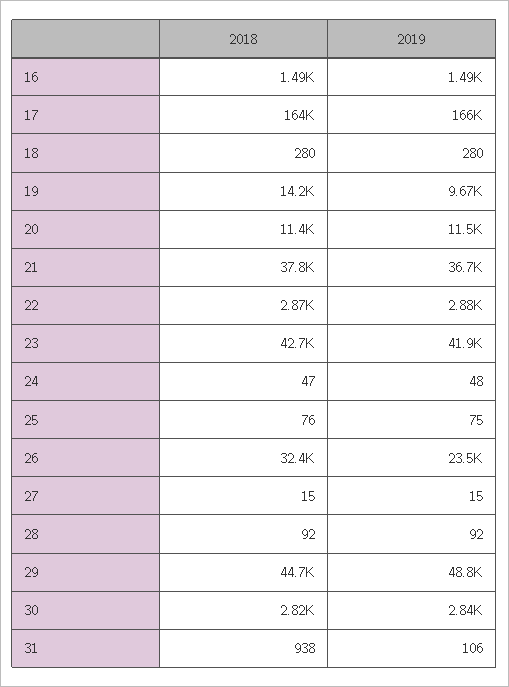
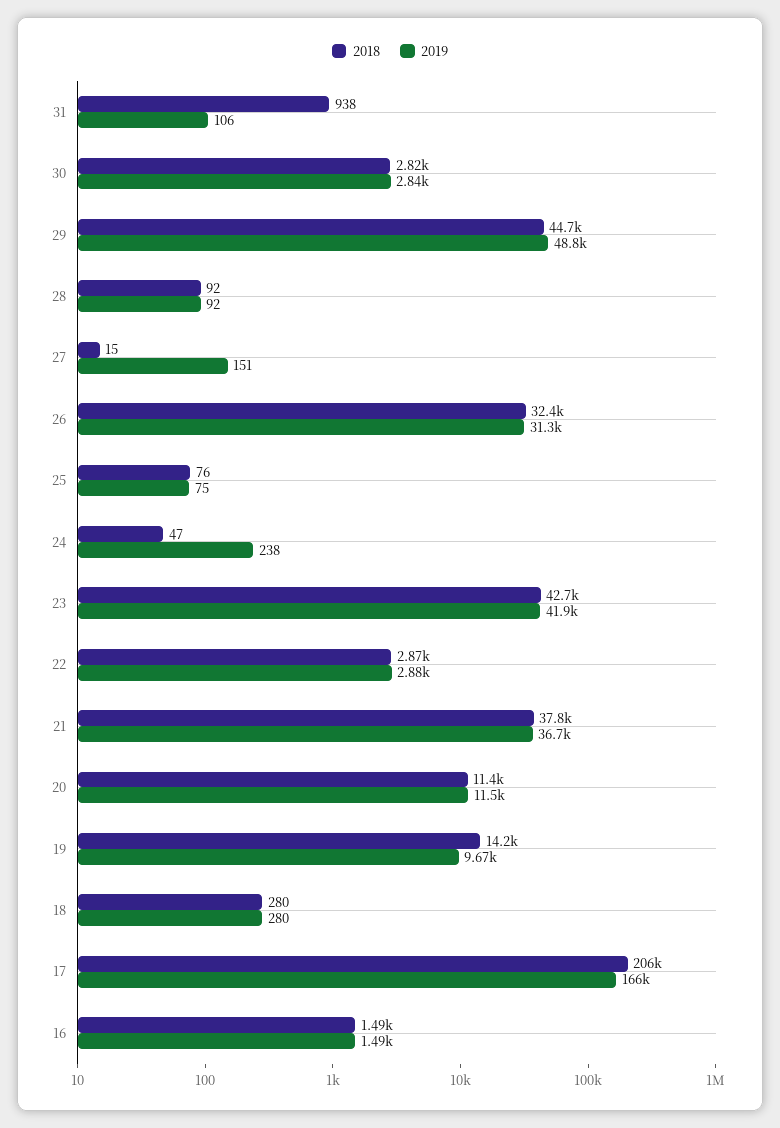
2018, 17: 164000 -> 206000
2019, 24: 48 -> 238
2019, 26: 23500 -> 31300
2019, 27: 15 -> 151

